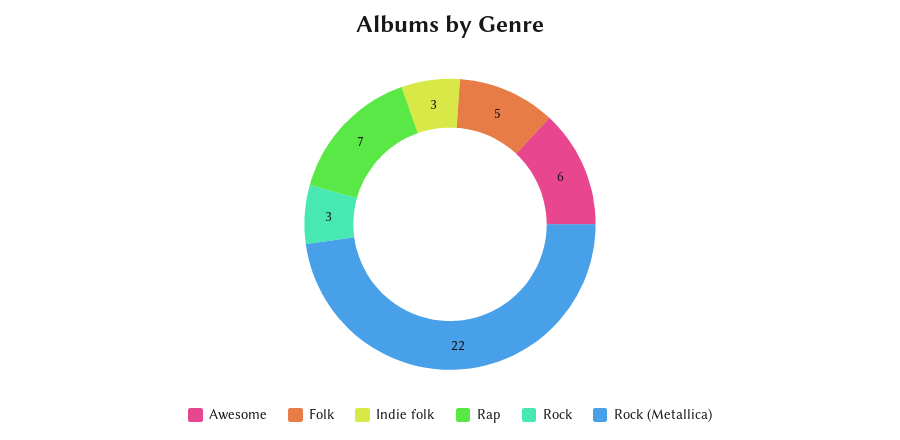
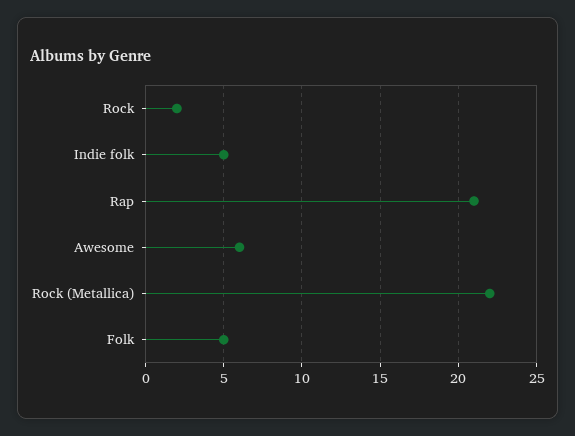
Indie folk: 3 -> 5
Rap: 7 -> 21
Rock: 3 -> 2

